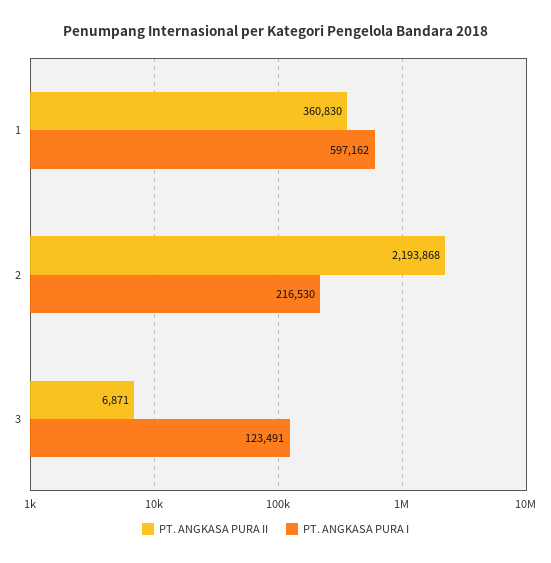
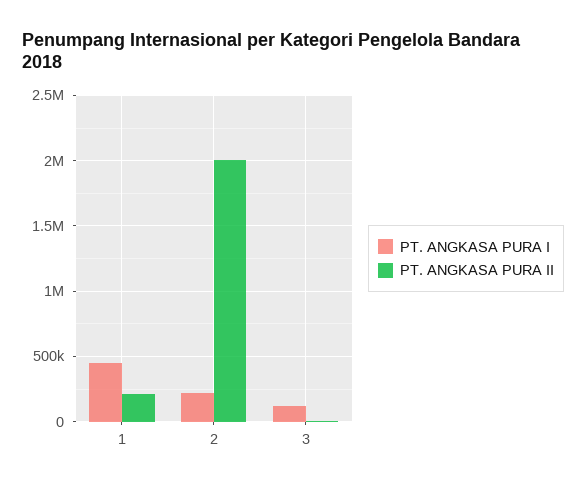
PT. ANGKASA PURA II, 1: 360830 -> 200000
PT. ANGKASA PURA I, 1: 597162 -> 450000
PT. ANGKASA PURA II, 2: 2193868 -> 2000000

